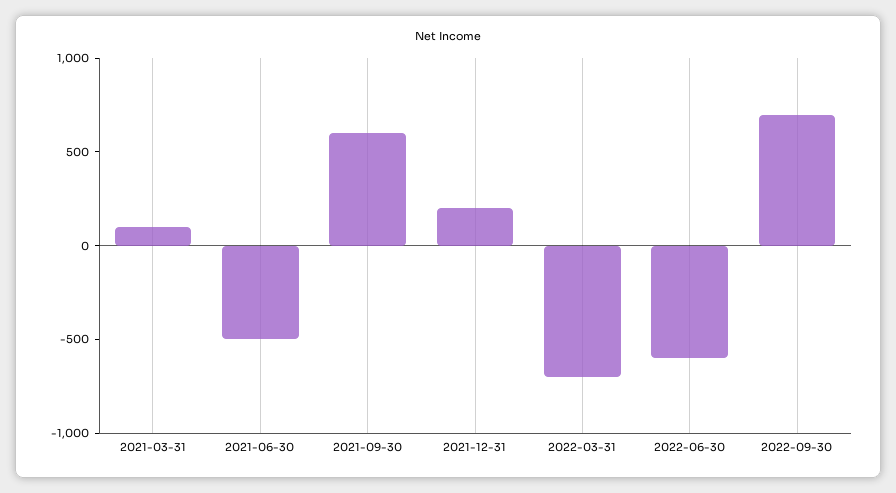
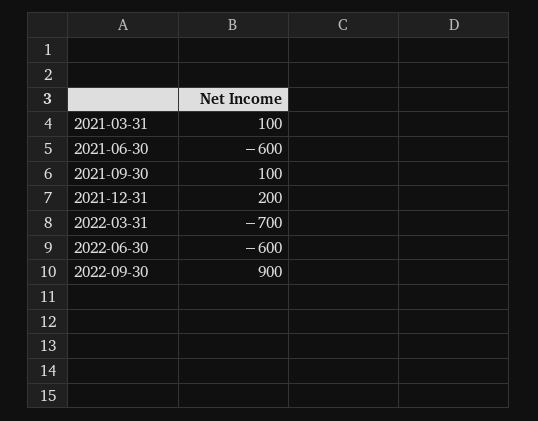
2021-06-30: -500 -> -600
2021-09-30: 600 -> 100
2022-09-30: 700 -> 900

